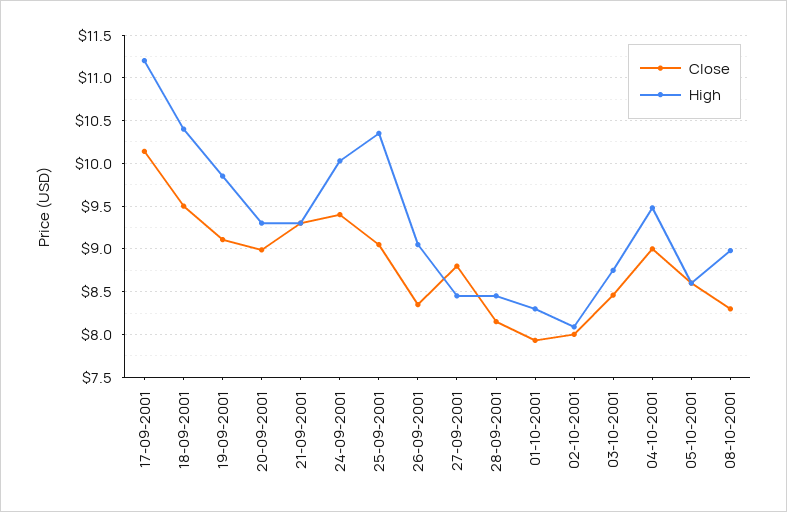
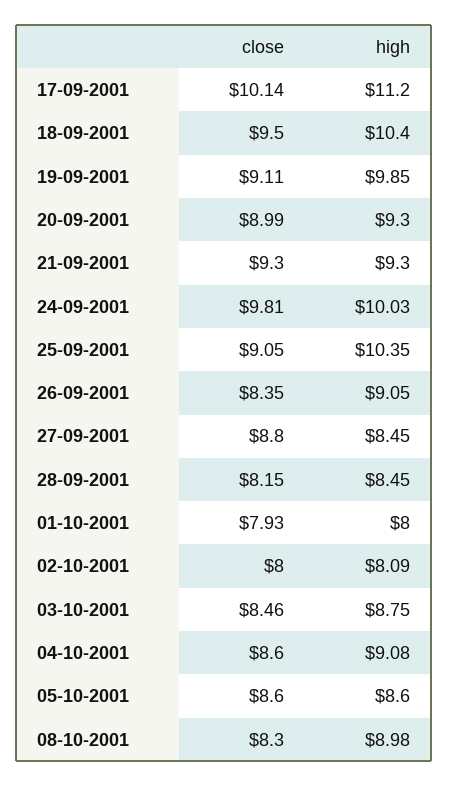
Close, 24-09-2001: 9.4 -> 9.81
High, 01-10-2001: 8.3 -> 8
Close, 04-10-2001: 9 -> 8.6
High, 04-10-2001: 9.5 -> 9.08

